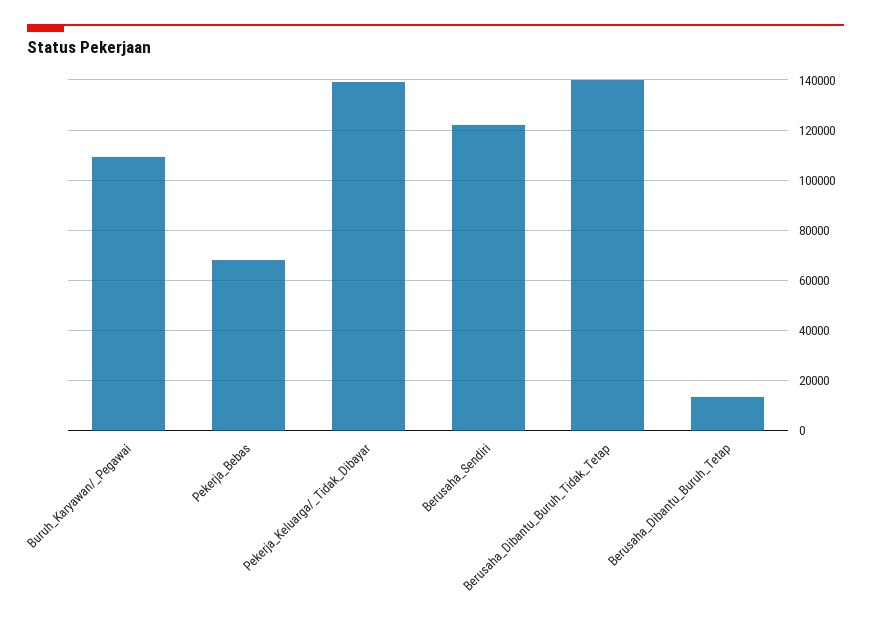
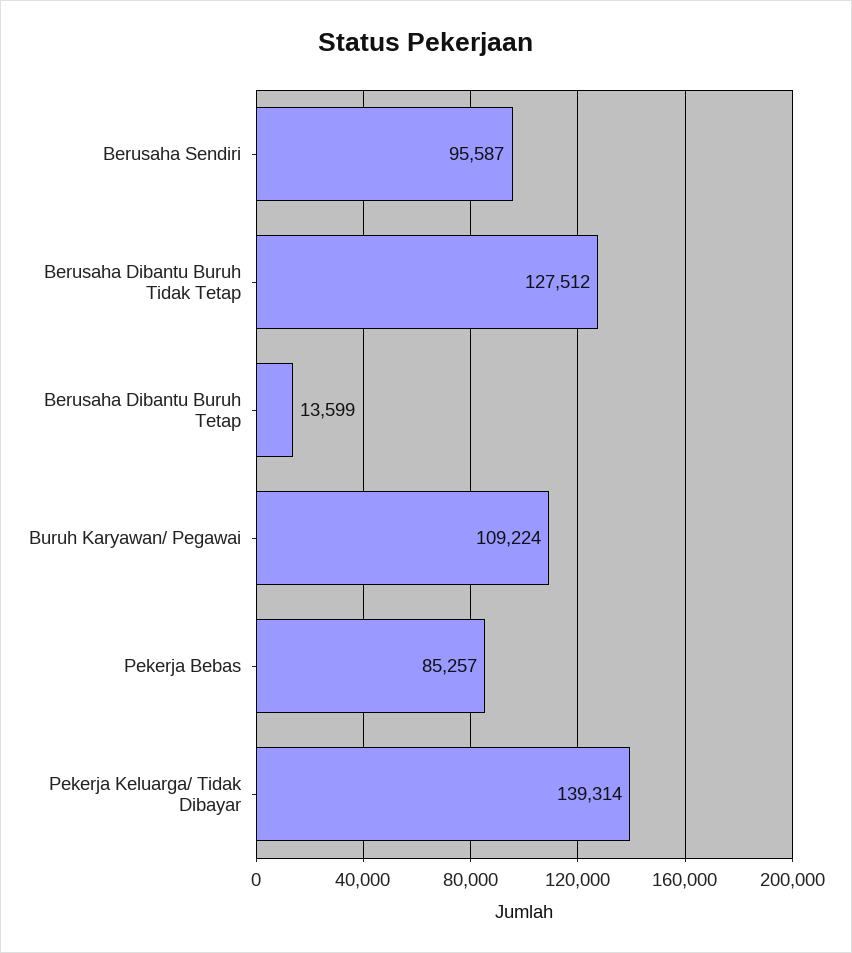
Pekerja_Bebas: 67500 -> 85257
Berusaha_Sendiri: 122500 -> 95587
Berusaha_Dibantu_Buruh_Tidak_Tetap: 140000 -> 127512

